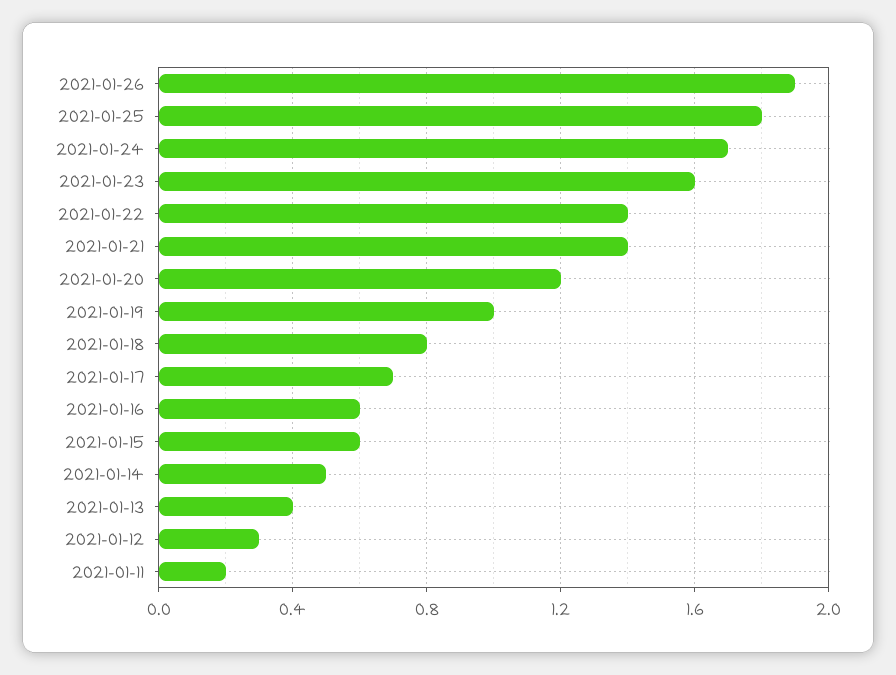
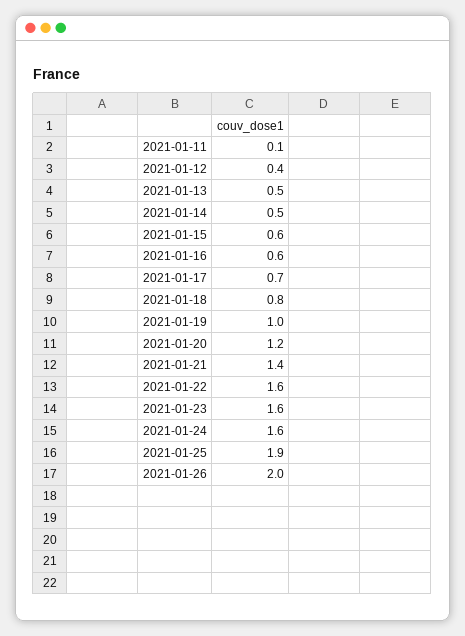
2021-01-26: 1.9 -> 2
2021-01-25: 1.8 -> 1.9
2021-01-24: 1.7 -> 1.6
2021-01-22: 1.4 -> 1.6
2021-01-13: 0.4 -> 0.5
2021-01-12: 0.3 -> 0.4
2021-01-11: 0.2 -> 0.1

